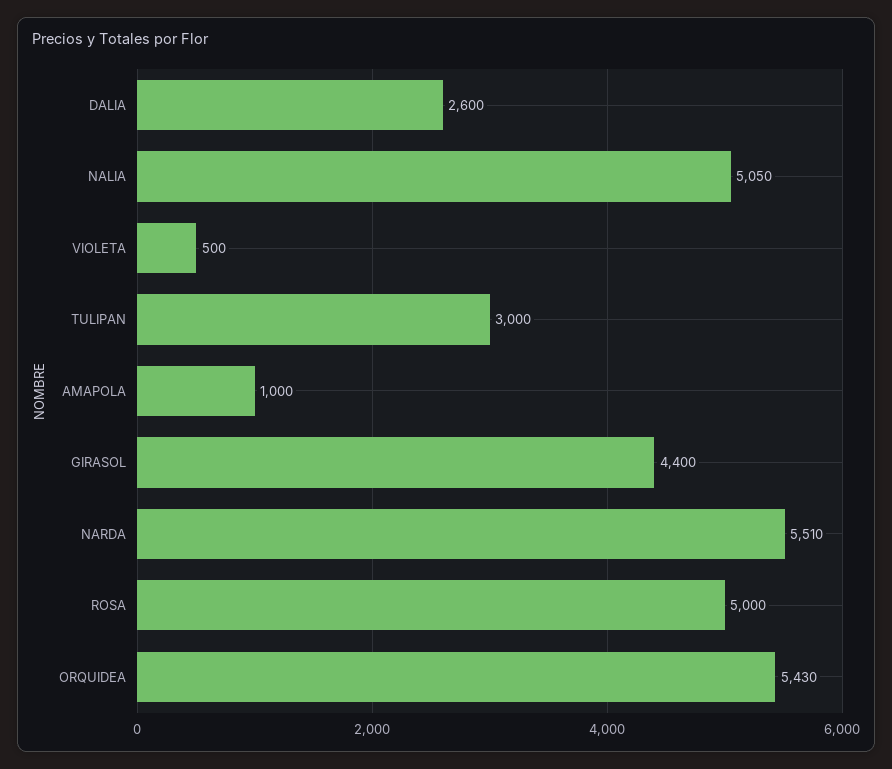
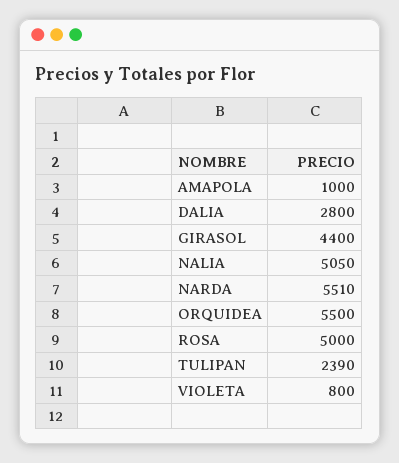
DALIA: 2600 -> 2800
VIOLETA: 500 -> 800
TULIPAN: 3000 -> 2390
ORQUIDEA: 5430 -> 5500

